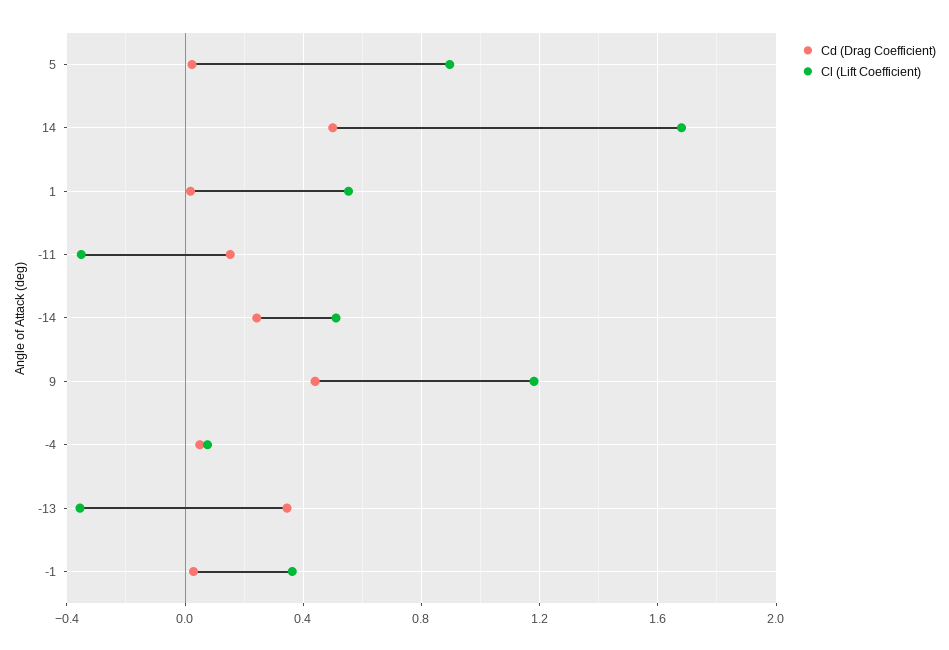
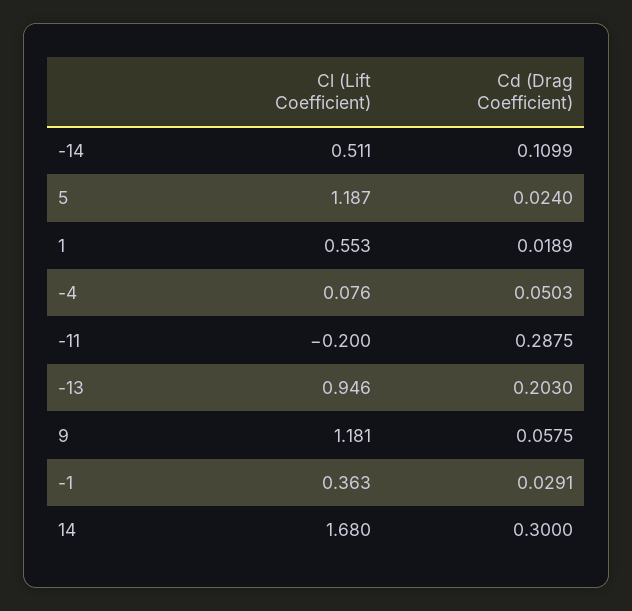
Cl (Lift Coefficient), 5: 0.9 -> 1.187
Cd (Drag Coefficient), 14: 0.5 -> 0.3
Cd (Drag Coefficient), -11: 0.15 -> 0.2875
Cl (Lift Coefficient), -11: -0.35 -> -0.2
Cd (Drag Coefficient), -14: 0.25 -> 0.1099
Cd (Drag Coefficient), 9: 0.45 -> 0.0575
Cd (Drag Coefficient), -13: 0.35 -> 0.203
Cl (Lift Coefficient), -13: -0.35 -> 0.946

